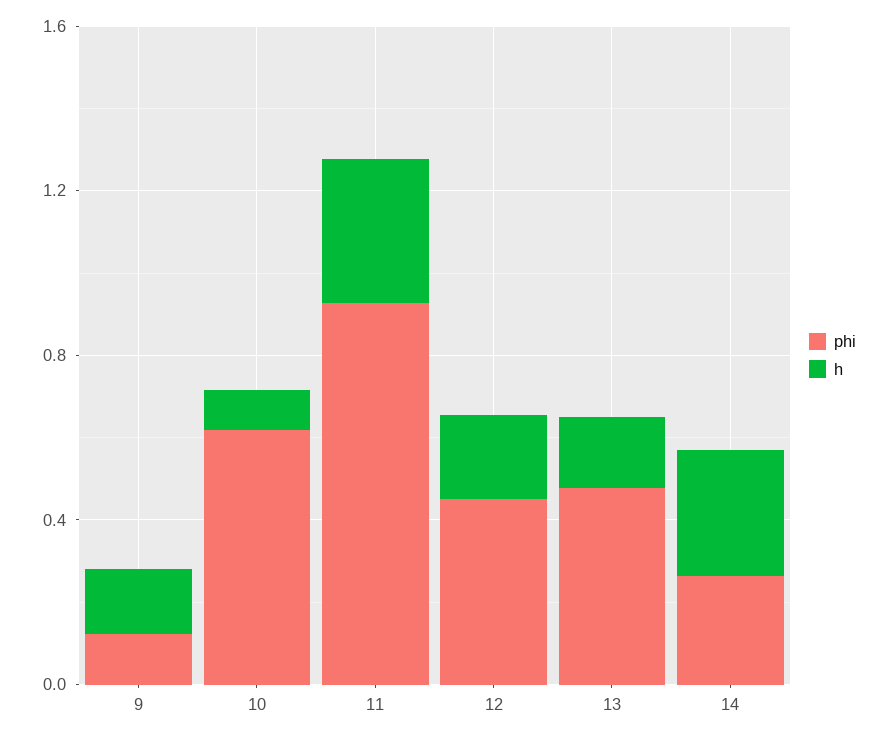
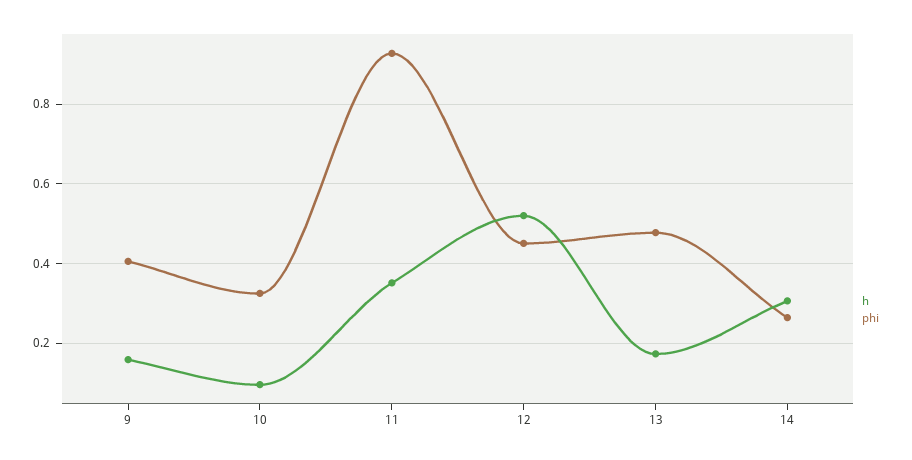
phi, 9: 0.1 -> 0.4
phi, 10: 0.6 -> 0.32
h, 12: 0.2 -> 0.52

